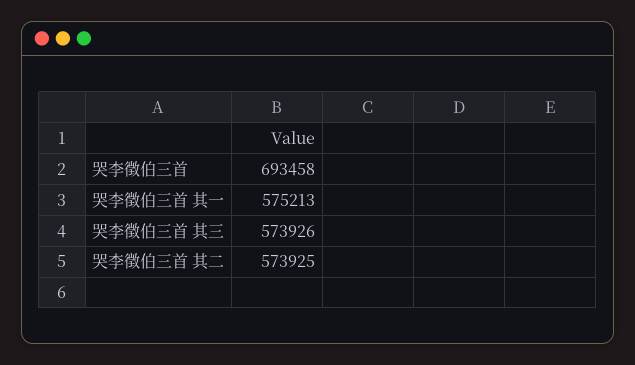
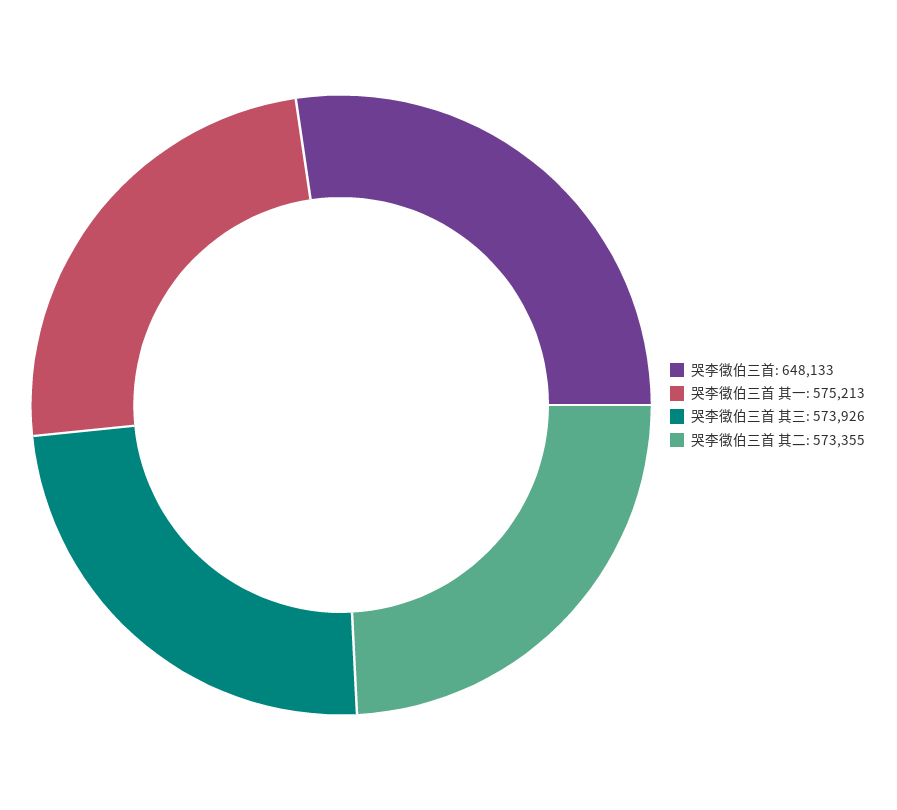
哭李徵伯三首: 693458 -> 648133
哭李徵伯三首 其二: 573925 -> 573355

